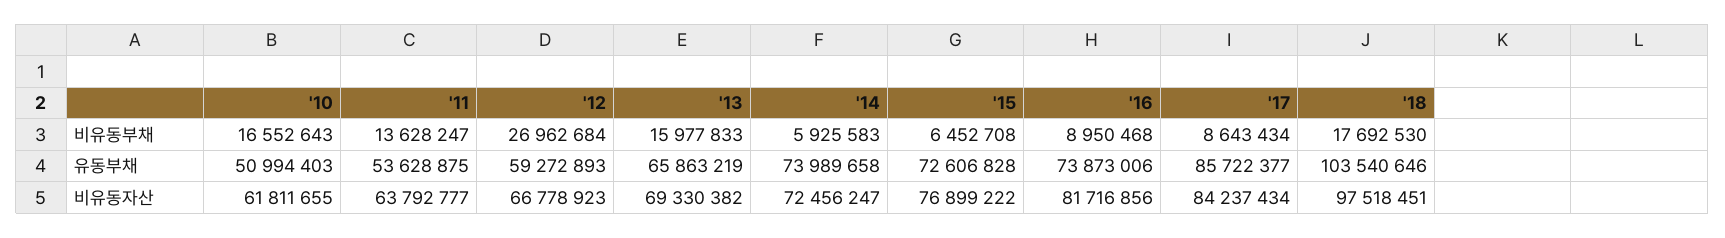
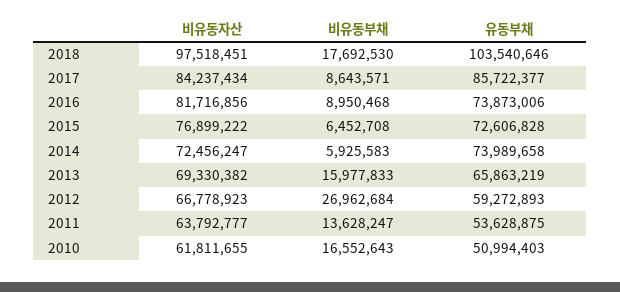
'17, 비유동부채: 8643434 -> 8643571

